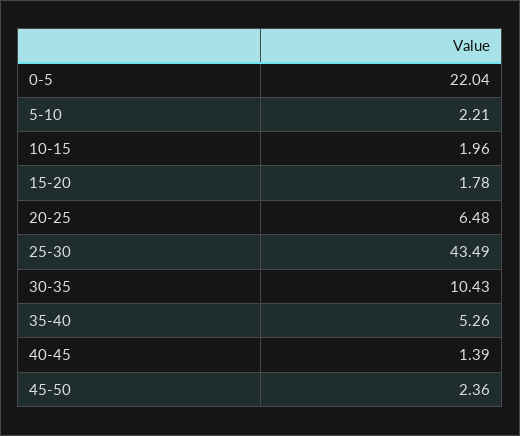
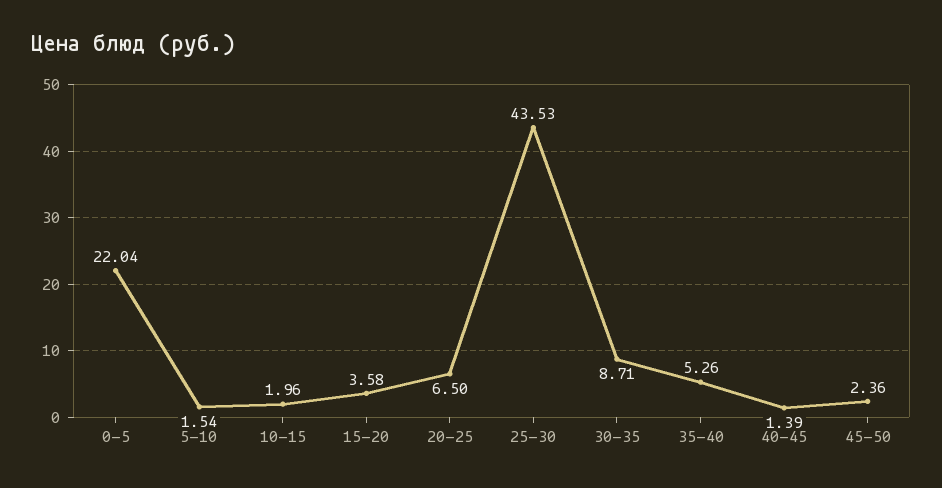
5-10: 2.21 -> 1.54
15-20: 1.78 -> 3.58
20-25: 6.48 -> 6.5
25-30: 43.49 -> 43.53
30-35: 10.43 -> 8.71

